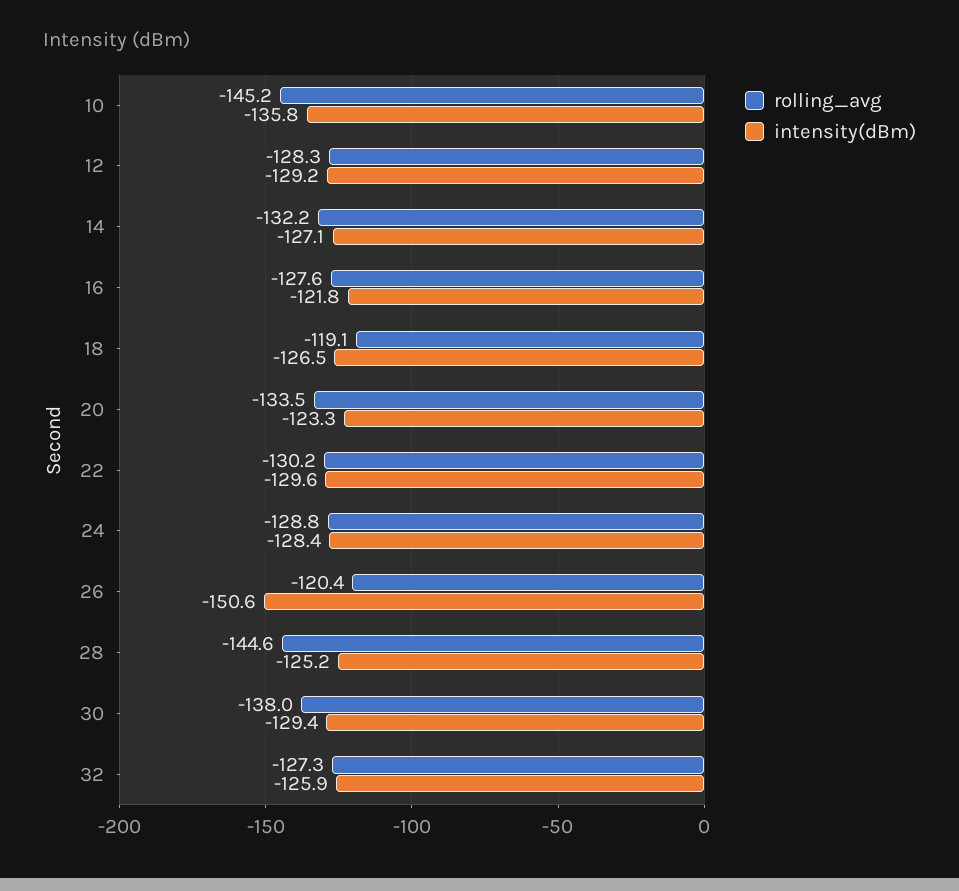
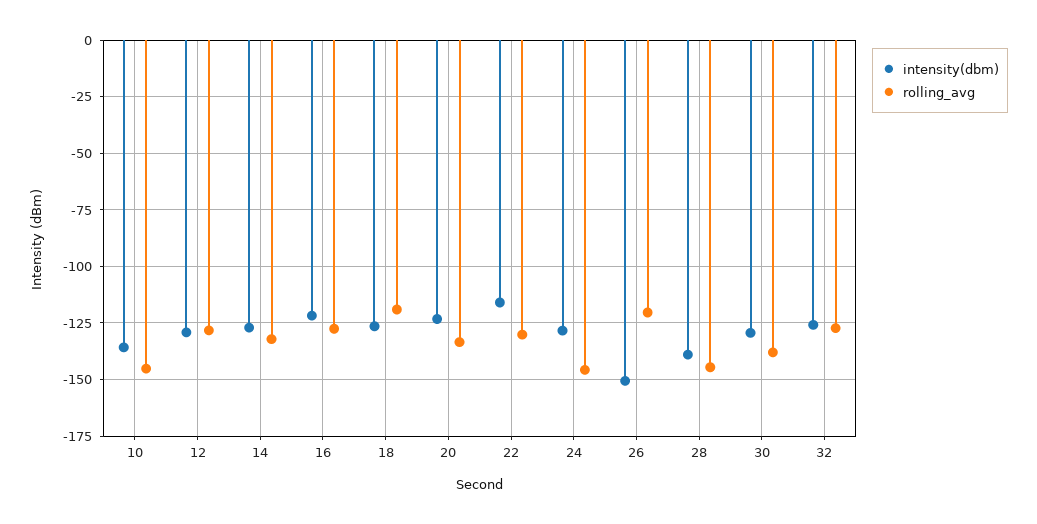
intensity(dBm), 22: -129.6 -> -115
rolling_avg, 24: -128.8 -> -145
intensity(dBm), 28: -125.2 -> -140

